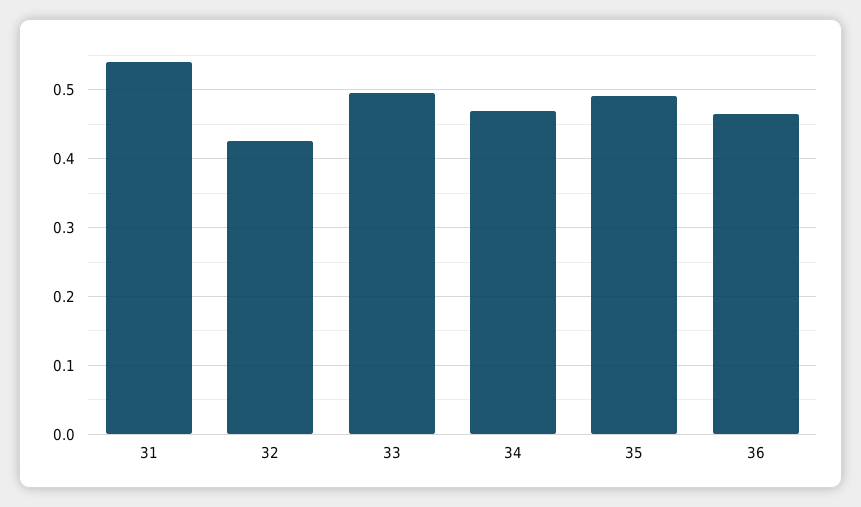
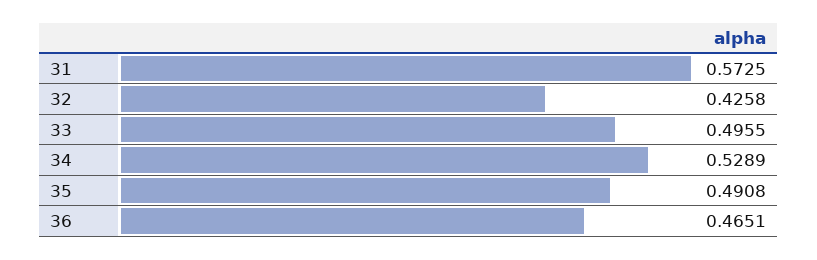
31: 0.54 -> 0.5725
34: 0.47 -> 0.5289

